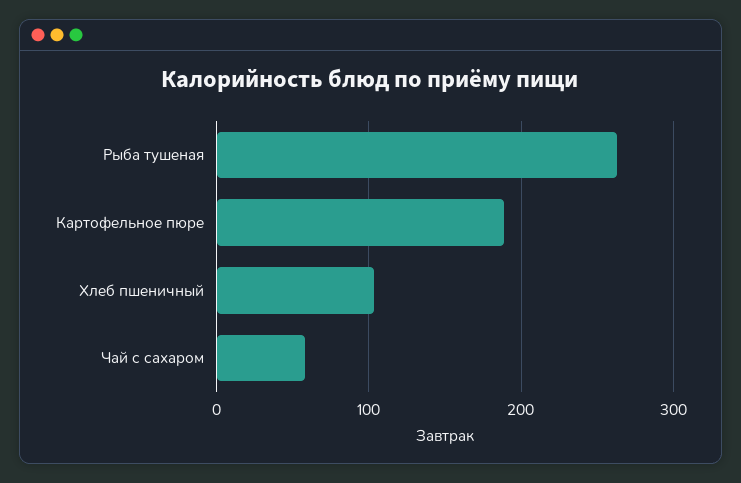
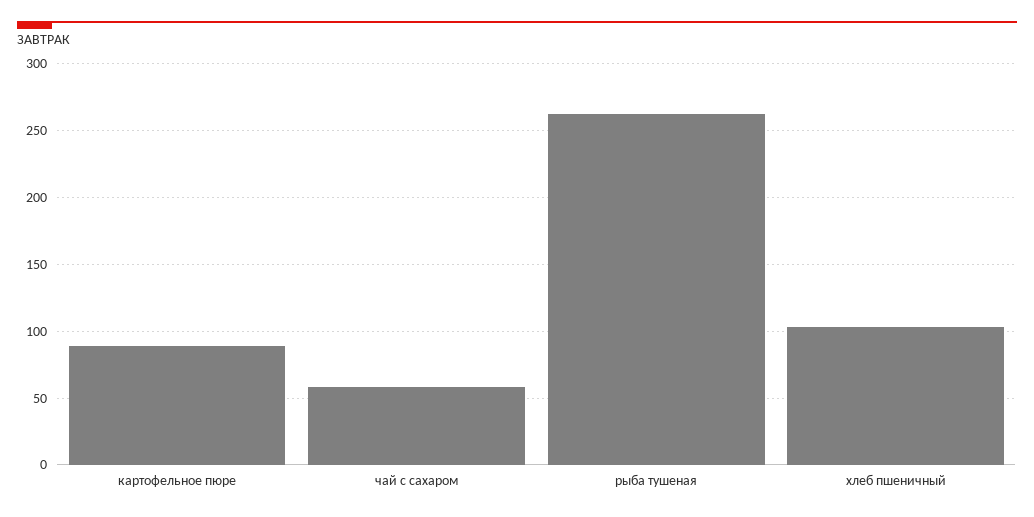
Картофельное пюре: 190 -> 90

